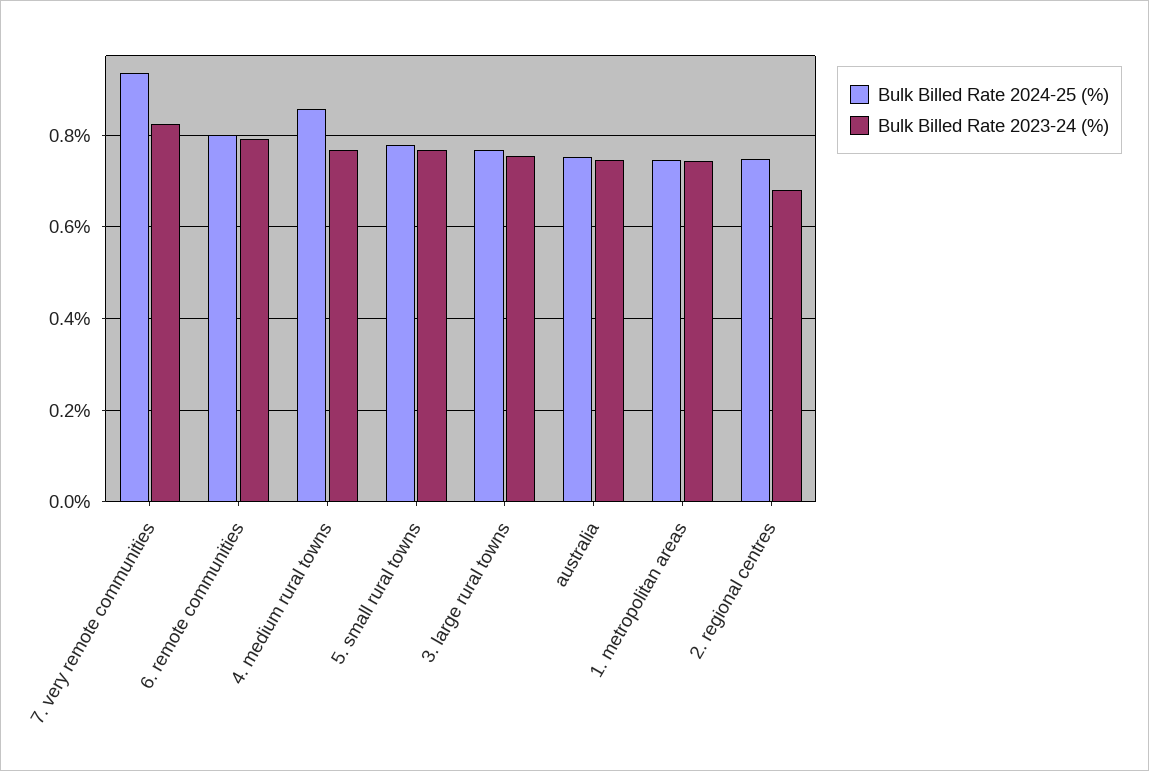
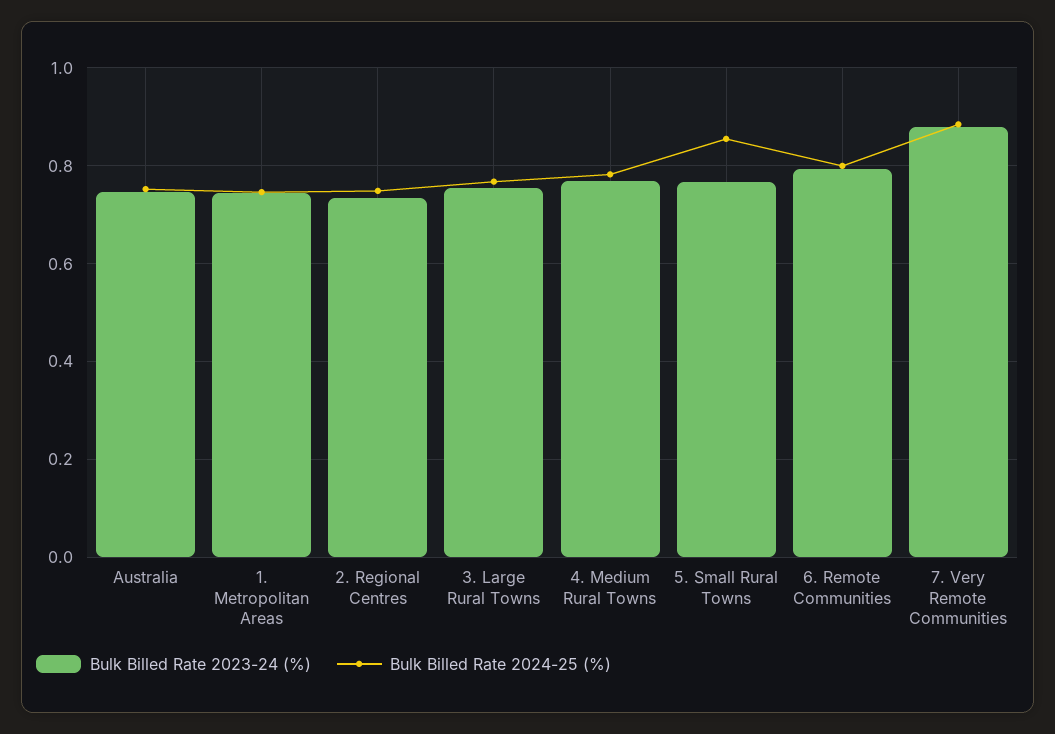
Bulk Billed Rate 2024-25 (%), 7. very remote communities: 0.94 -> 0.88
Bulk Billed Rate 2023-24 (%), 7. very remote communities: 0.82 -> 0.88
Bulk Billed Rate 2024-25 (%), 4. medium rural towns: 0.86 -> 0.78
Bulk Billed Rate 2024-25 (%), 5. small rural towns: 0.78 -> 0.86
Bulk Billed Rate 2023-24 (%), 2. regional centres: 0.68 -> 0.74

